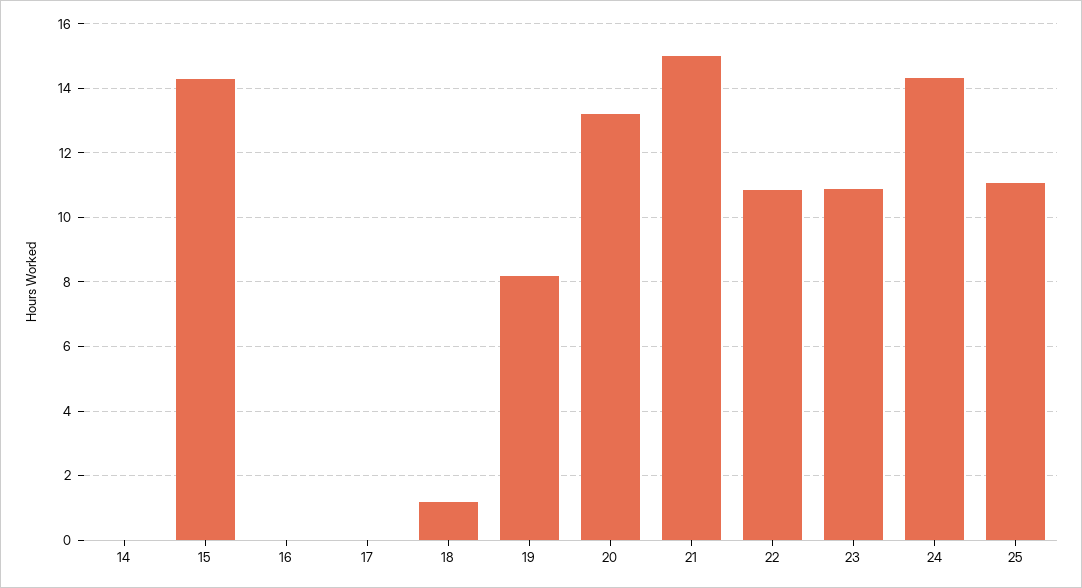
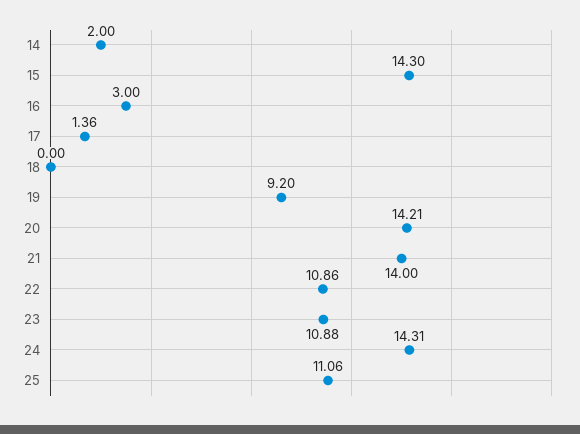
14: 0 -> 2
16: 0 -> 3
17: 0 -> 1.36
18: 1.2 -> 0
19: 8.2 -> 9.2
20: 13.2 -> 14.21
21: 15 -> 14

